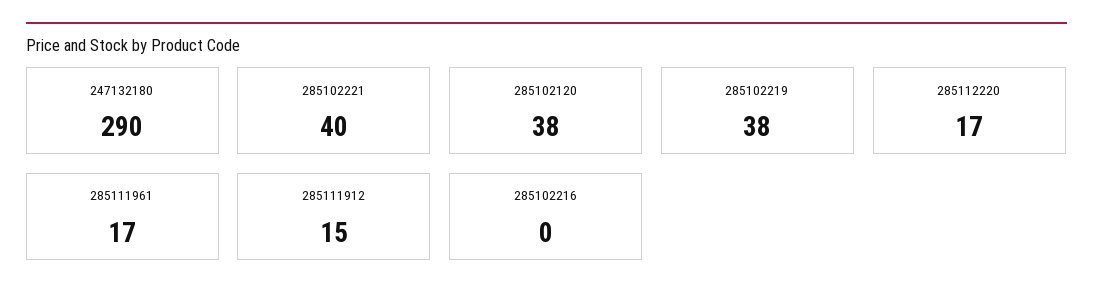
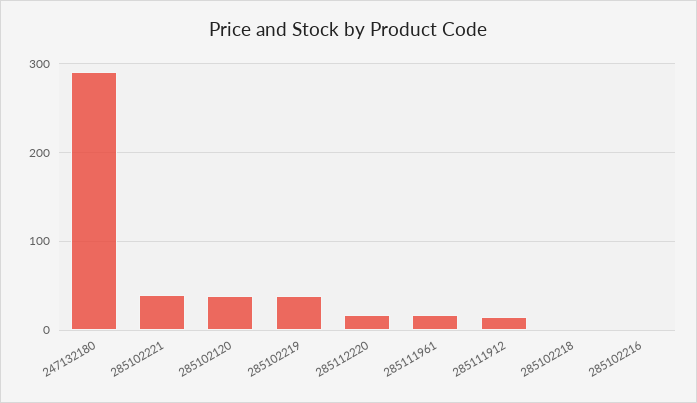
285102218: none -> 0

